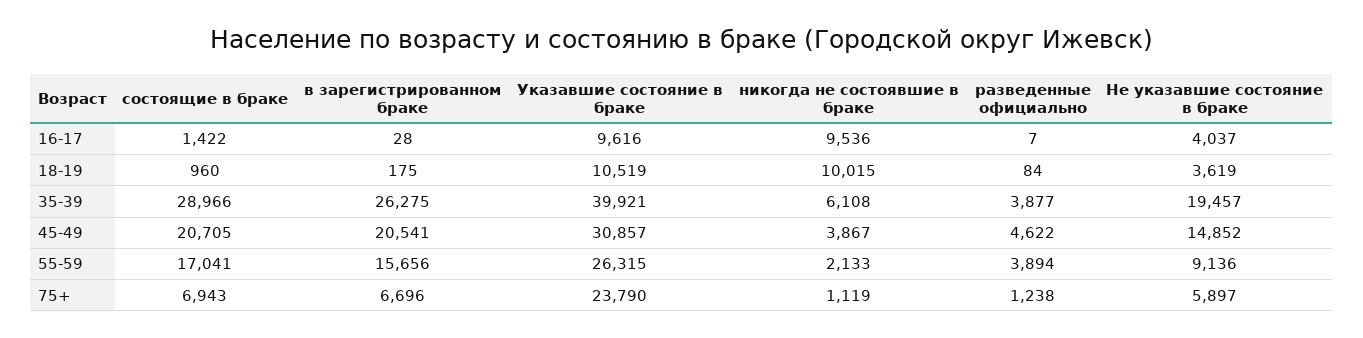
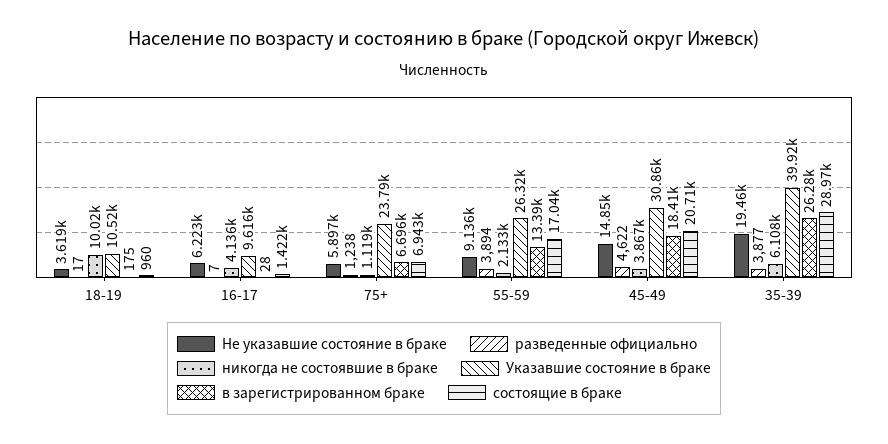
никогда не состоявшие в браке, 16-17: 9536 -> 4136
Не указавшие состояние в браке, 16-17: 4037 -> 6223
разведенные официально, 18-19: 84 -> 17
в зарегистрированном браке, 45-49: 20541 -> 18410
в зарегистрированном браке, 55-59: 15656 -> 13390

